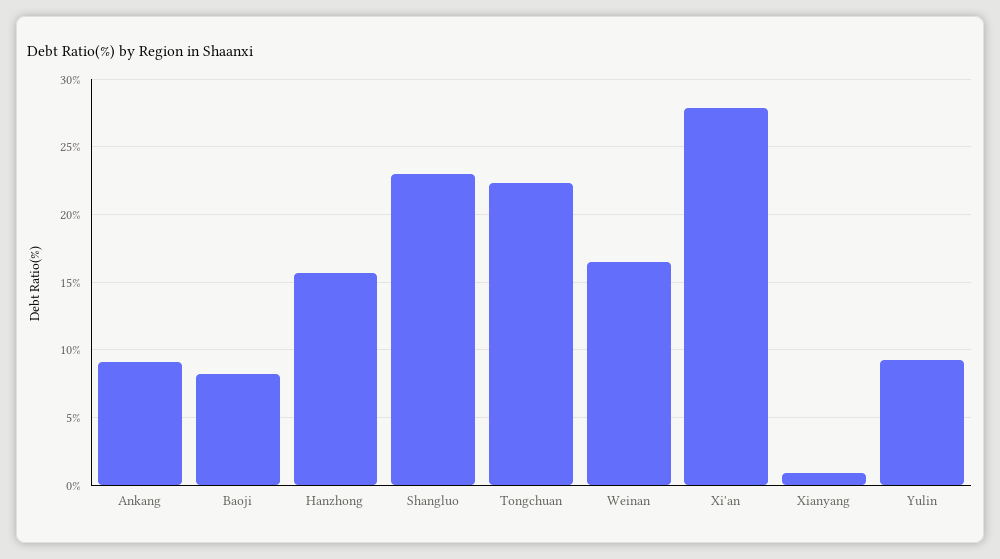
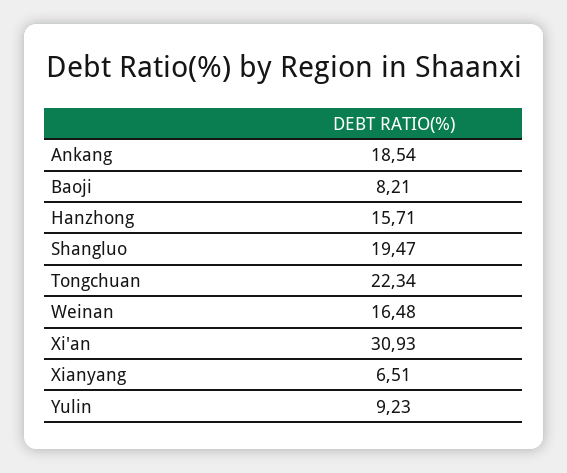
Ankang: 9 -> 18.54
Shangluo: 23 -> 19.47
Xi'an: 28 -> 30.93
Xianyang: 1 -> 6.51

